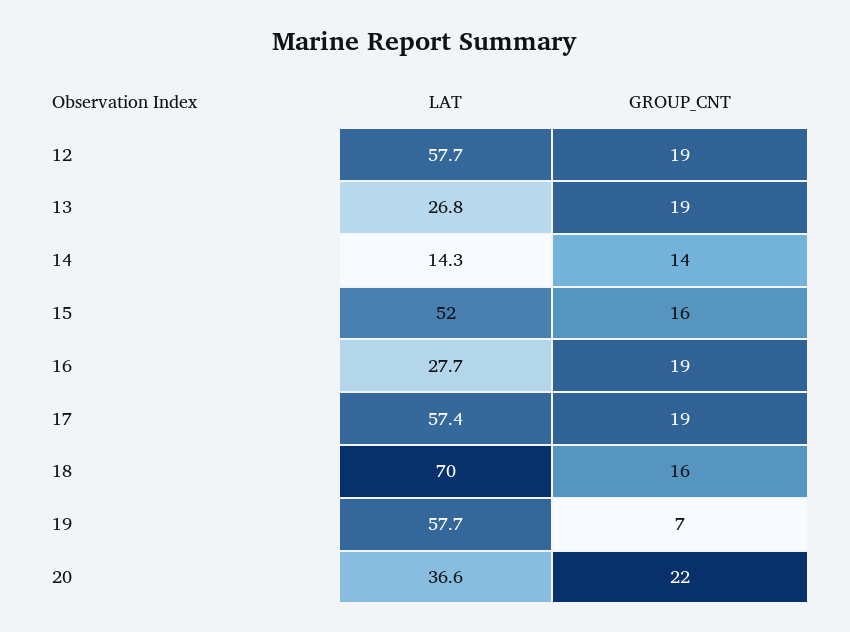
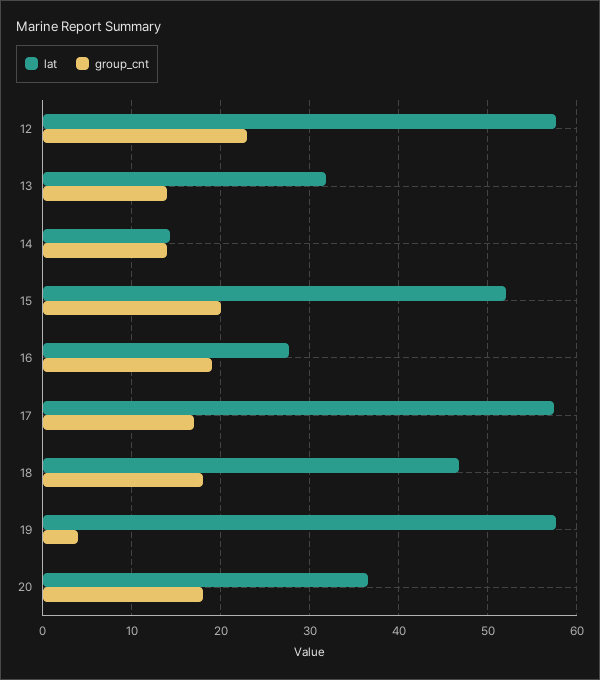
GROUP_CNT, 12: 19 -> 23
LAT, 13: 26.8 -> 32
GROUP_CNT, 13: 19 -> 14
GROUP_CNT, 15: 16 -> 20
GROUP_CNT, 17: 19 -> 17
LAT, 18: 70 -> 47
GROUP_CNT, 18: 16 -> 18
GROUP_CNT, 19: 7 -> 4
GROUP_CNT, 20: 22 -> 18

